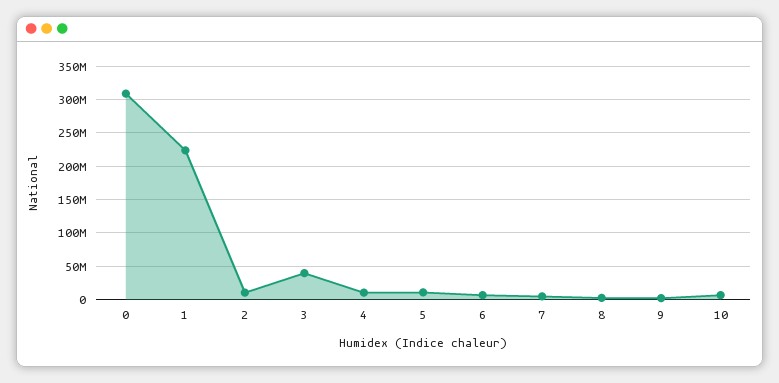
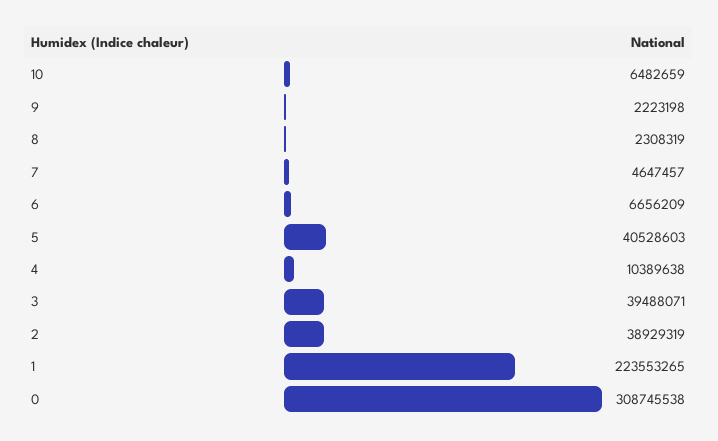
2: 10000000 -> 38929319
5: 10000000 -> 40528603

